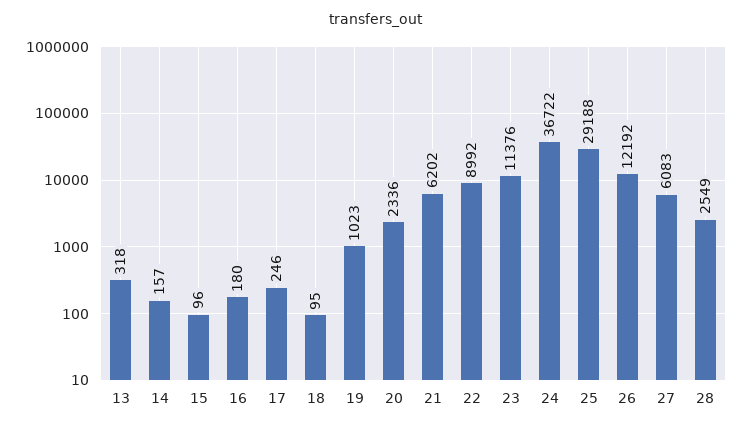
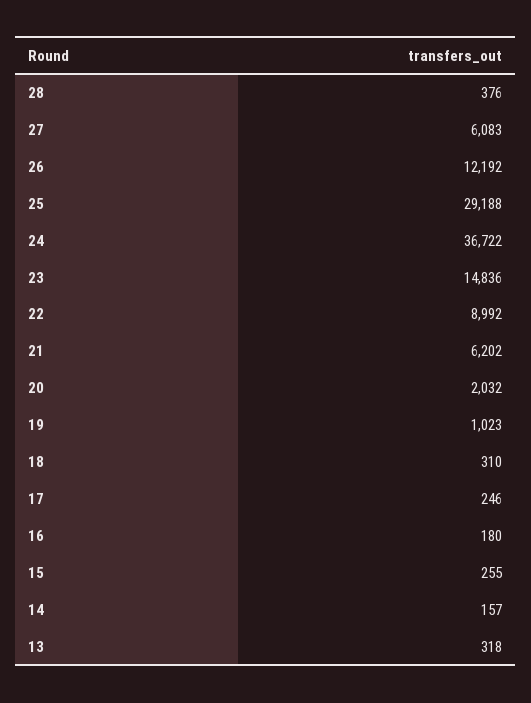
15: 96 -> 255
18: 95 -> 310
20: 2336 -> 2032
23: 11376 -> 14836
28: 2549 -> 376

